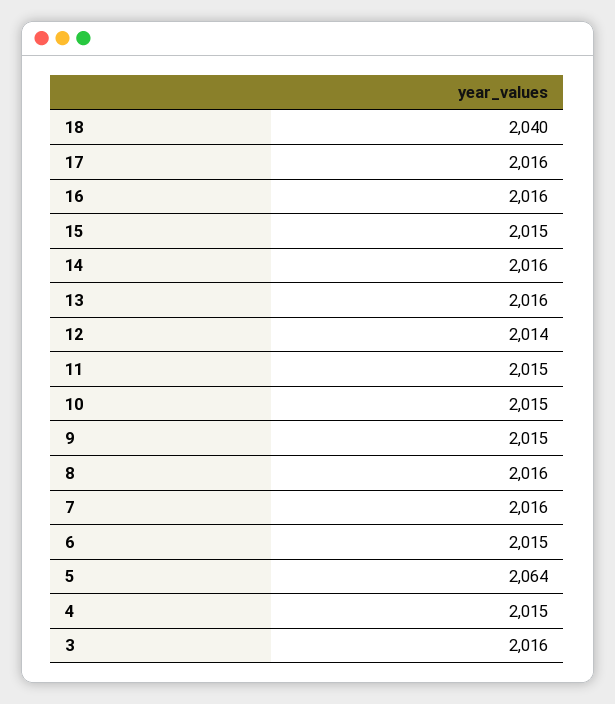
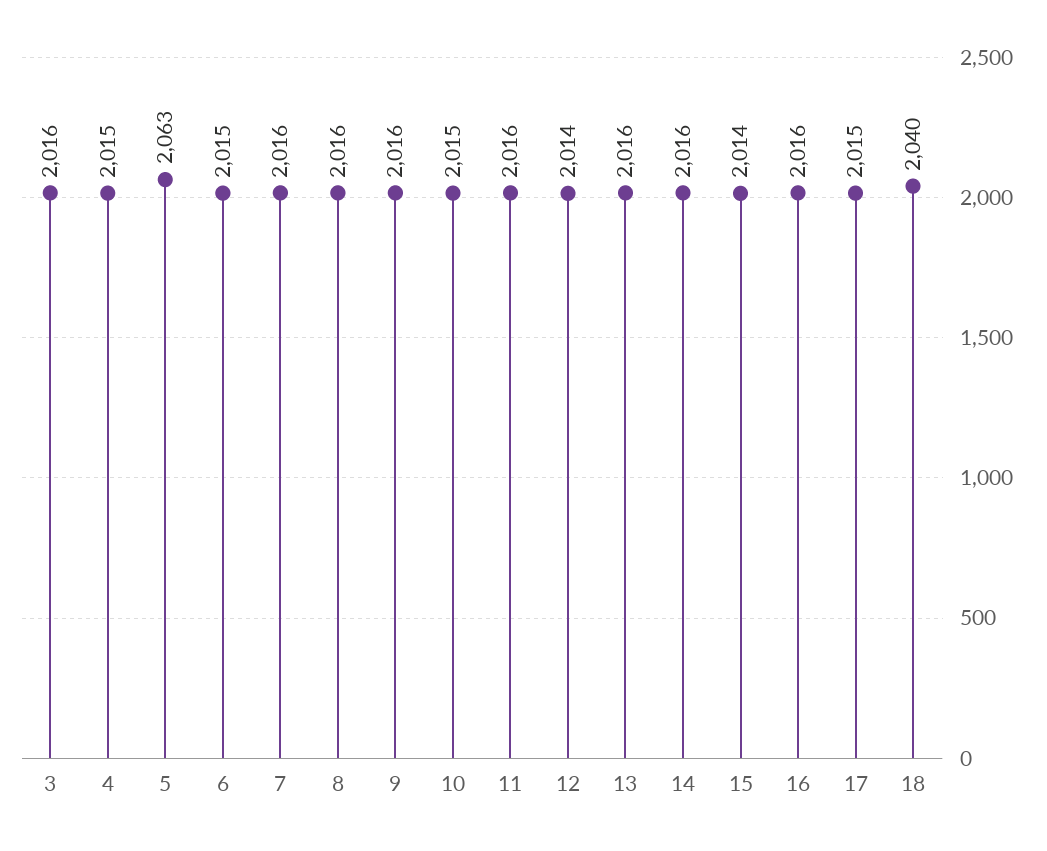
17: 2016 -> 2015
15: 2015 -> 2014
11: 2015 -> 2016
9: 2015 -> 2016
5: 2064 -> 2063

